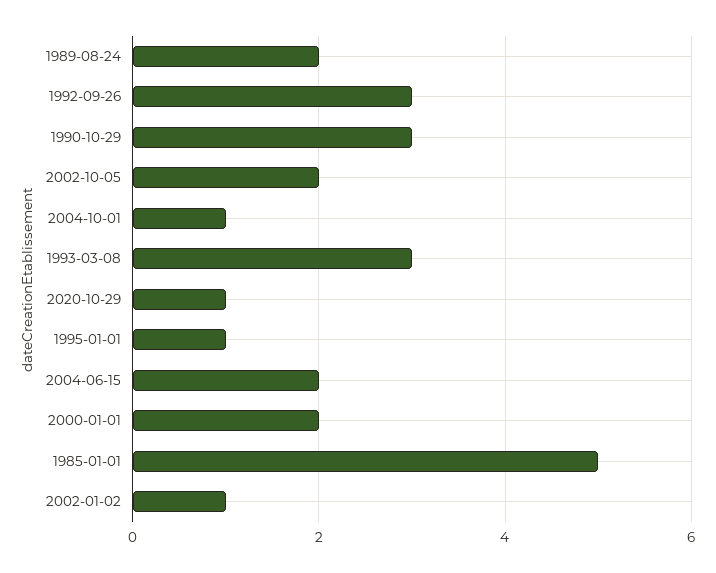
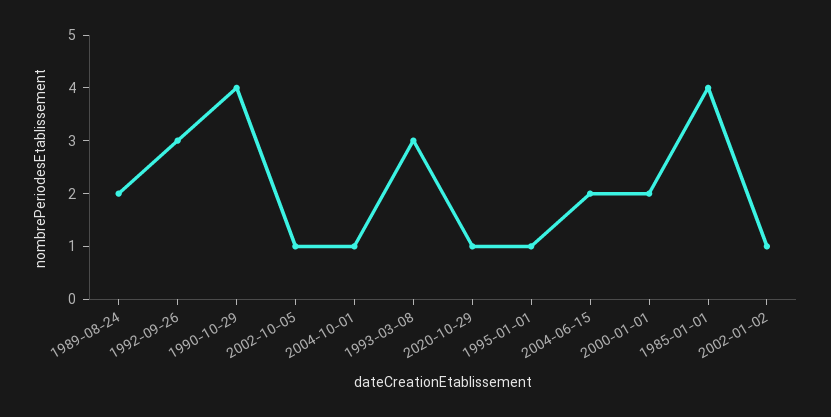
1990-10-29: 3 -> 4
2002-10-05: 2 -> 1
1985-01-01: 5 -> 4

